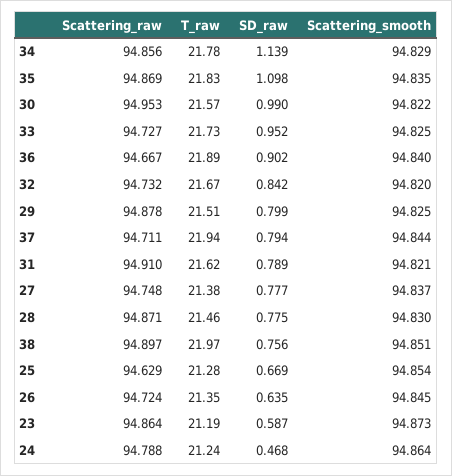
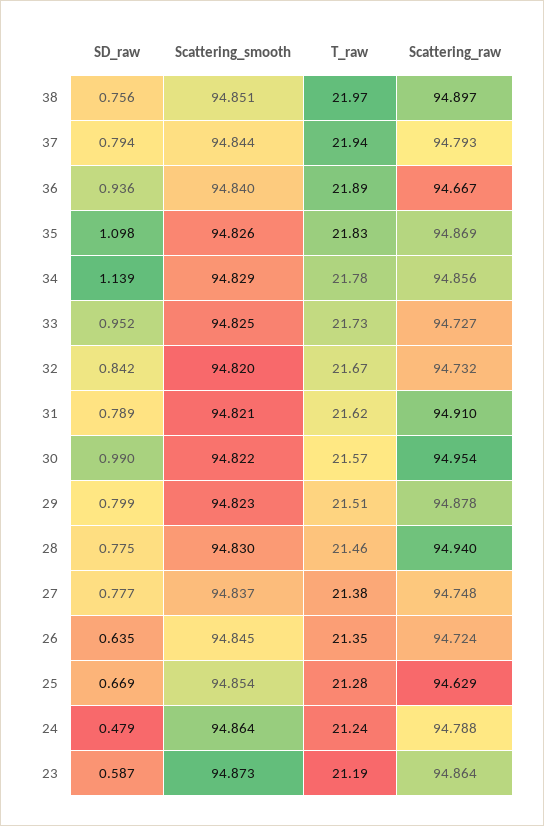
Scattering_smooth, 35: 94.835 -> 94.826
Scattering_raw, 30: 94.953 -> 94.954
SD_raw, 36: 0.902 -> 0.936
Scattering_smooth, 29: 94.825 -> 94.823
Scattering_raw, 37: 94.711 -> 94.793
Scattering_raw, 28: 94.871 -> 94.94
SD_raw, 24: 0.468 -> 0.479

